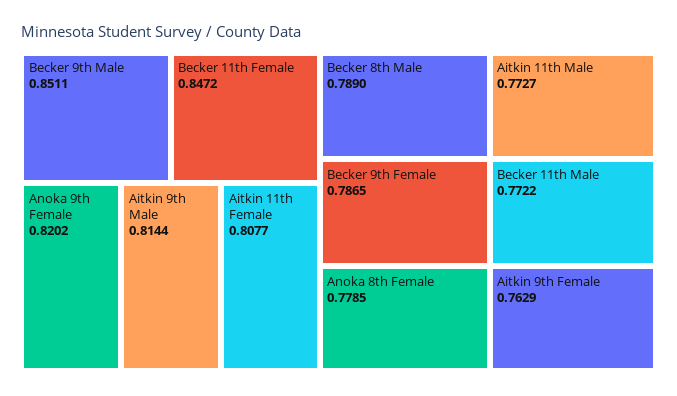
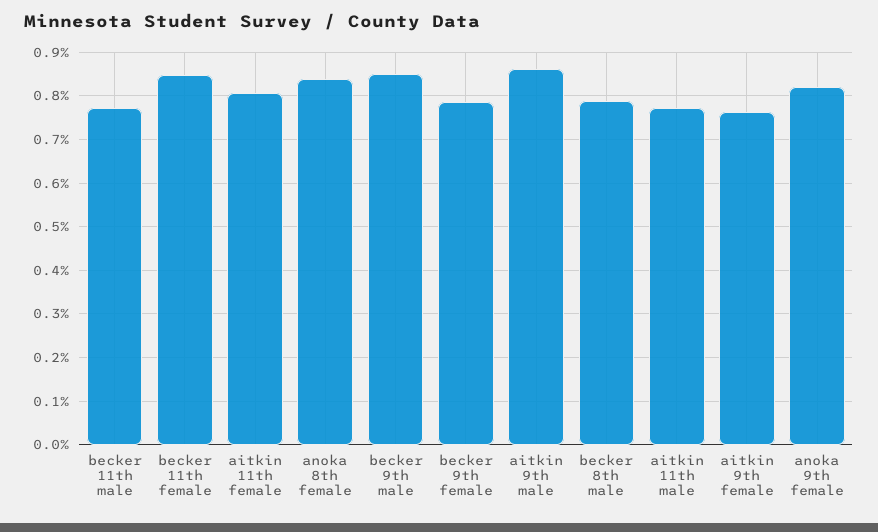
Aitkin 9th Male: 0.8144 -> 0.86
Anoka 8th Female: 0.7785 -> 0.84

